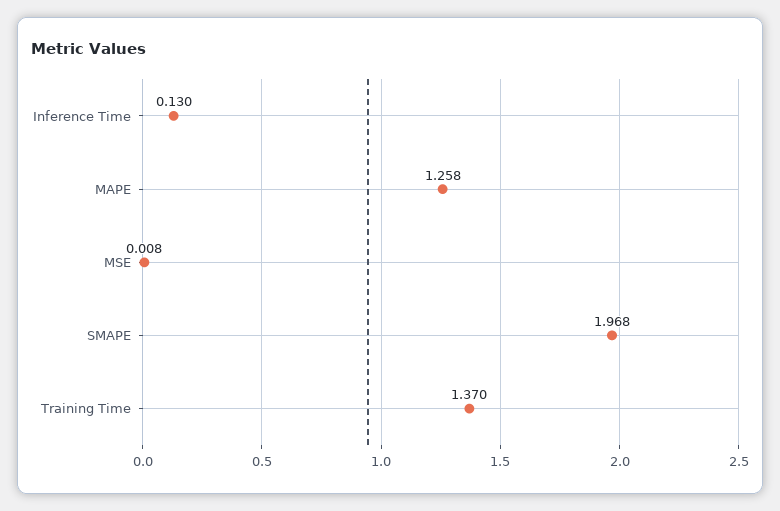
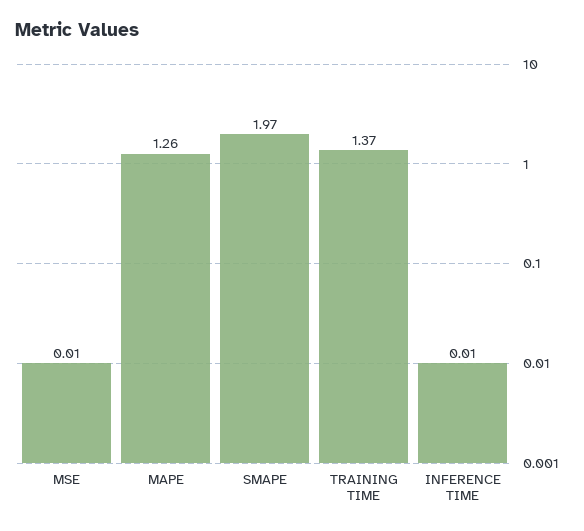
Inference Time: 0.13 -> 0.01

